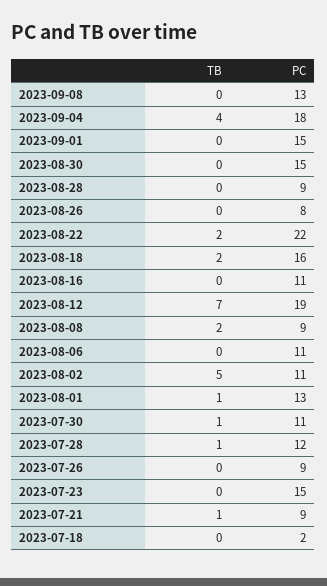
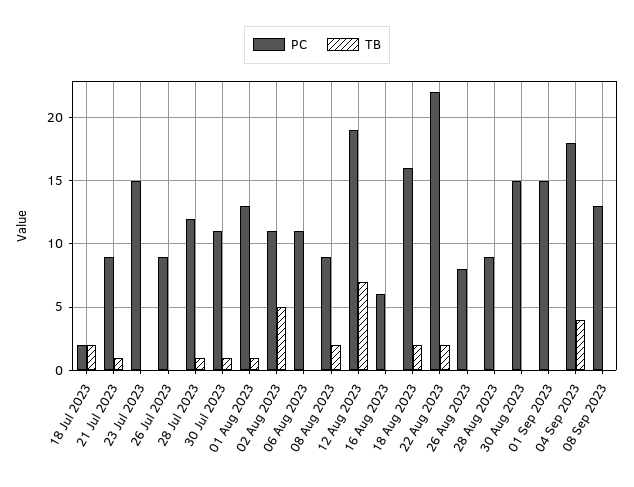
PC, 2023-08-16: 11 -> 6
TB, 2023-07-18: 0 -> 2

